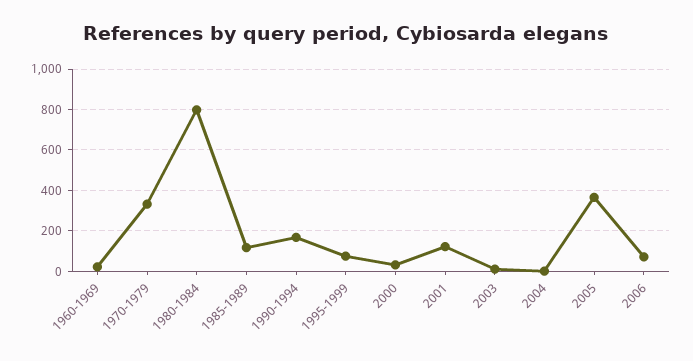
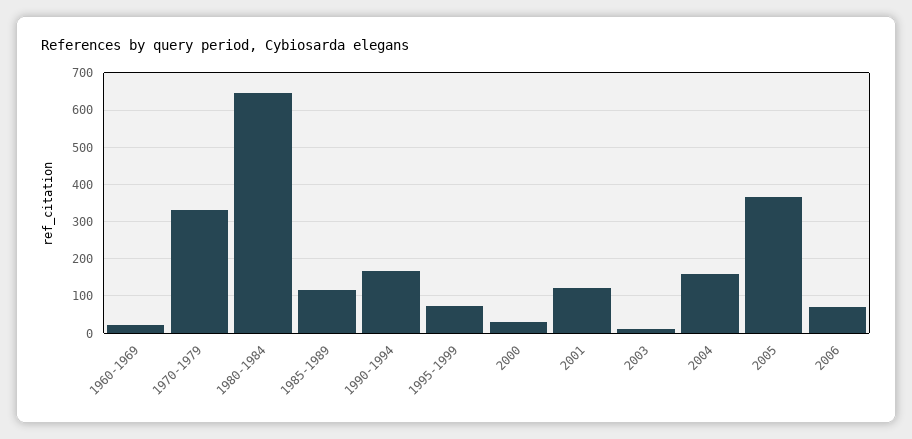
1980-1984: 800 -> 640
2004: 0 -> 160

